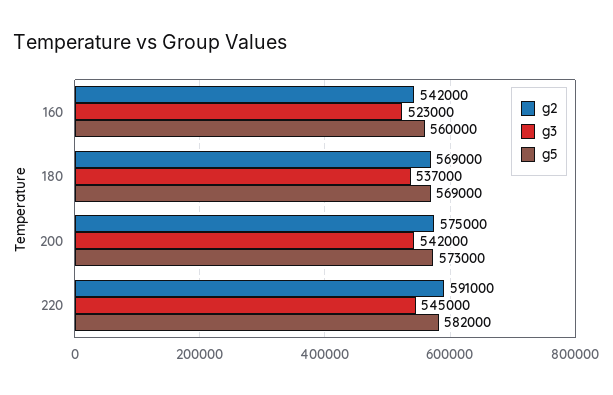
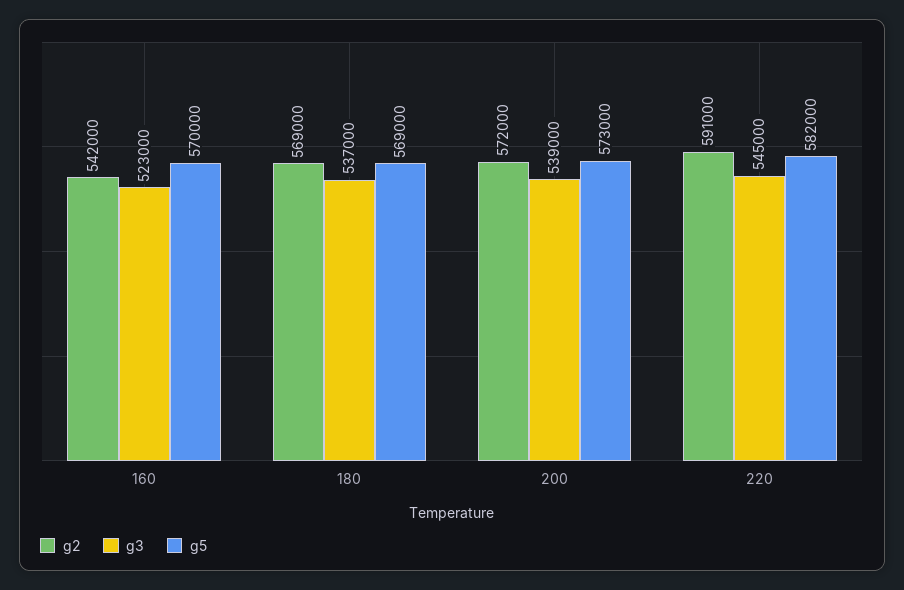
g5, 160: 560000 -> 570000
g2, 200: 575000 -> 572000
g3, 200: 542000 -> 539000

